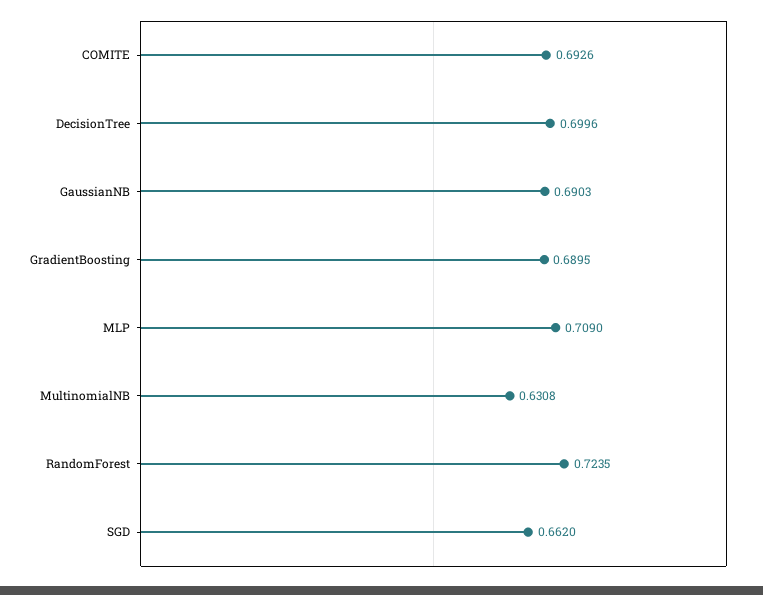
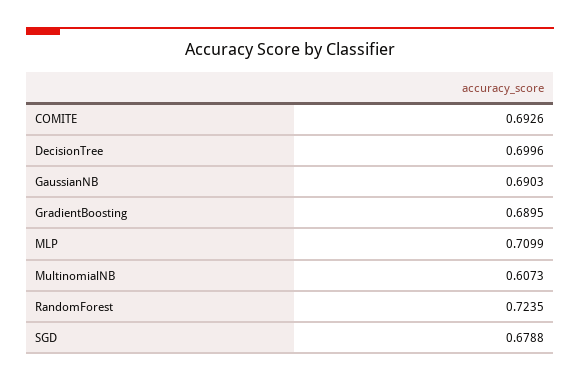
MLP: 0.709 -> 0.7099
MultinomialNB: 0.6308 -> 0.6073
SGD: 0.662 -> 0.6788

